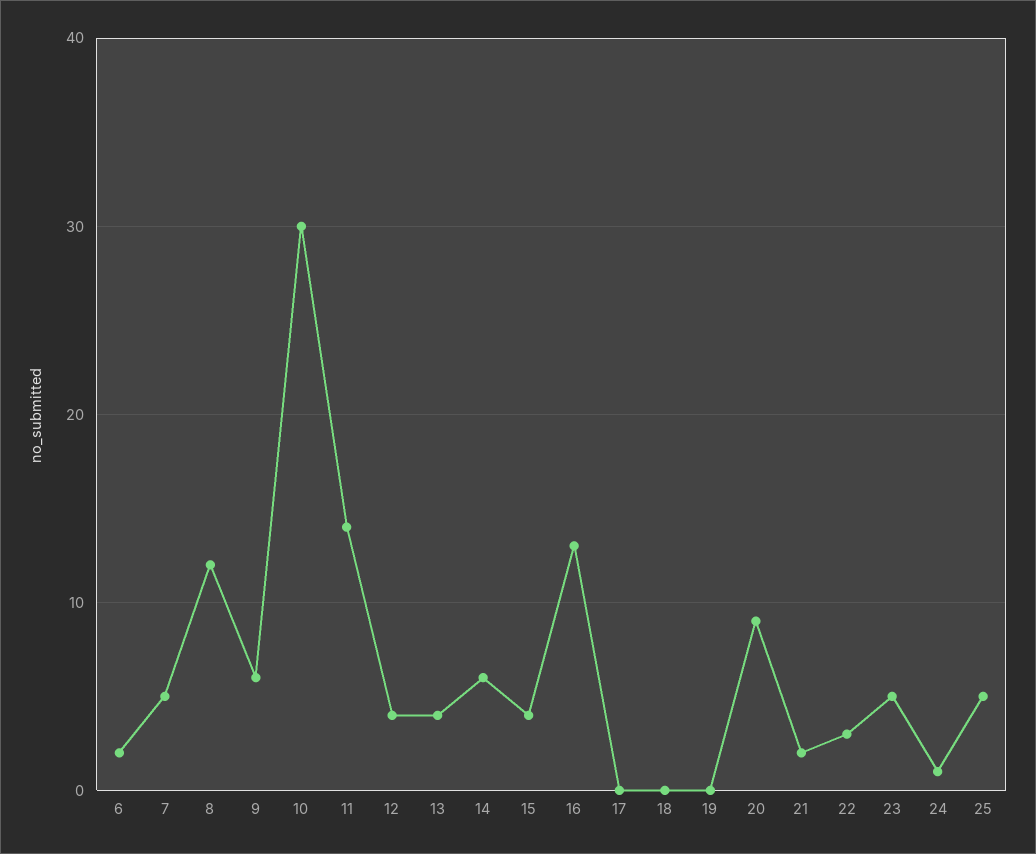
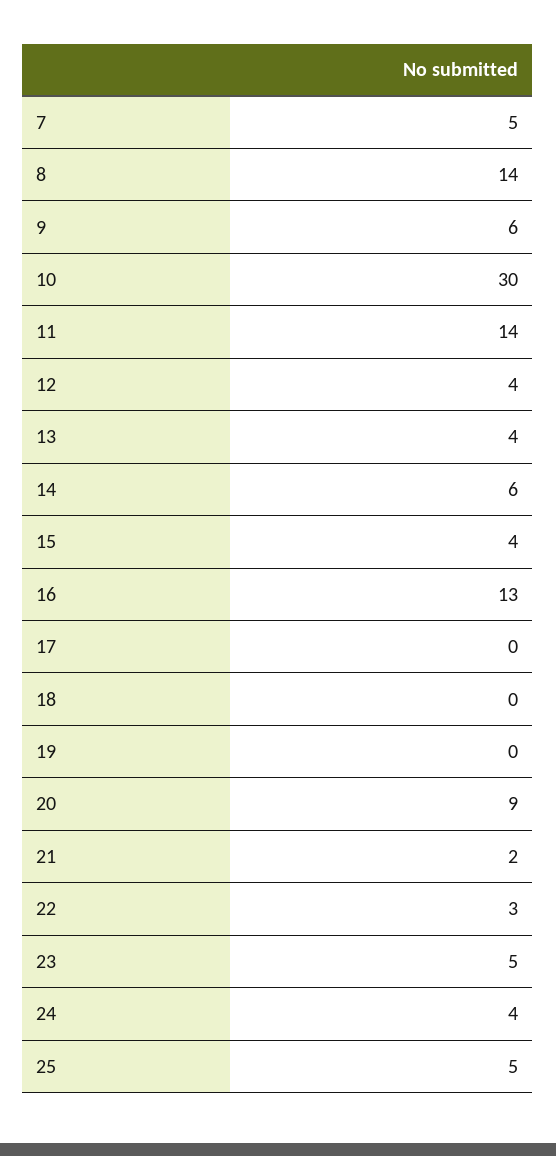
6: 2 -> none
8: 12 -> 14
24: 1 -> 4

